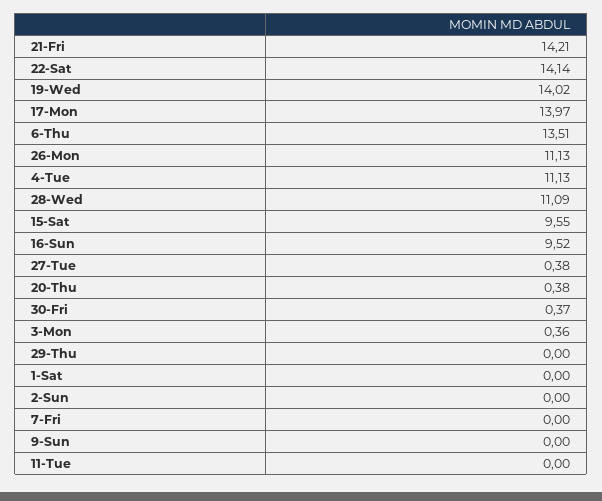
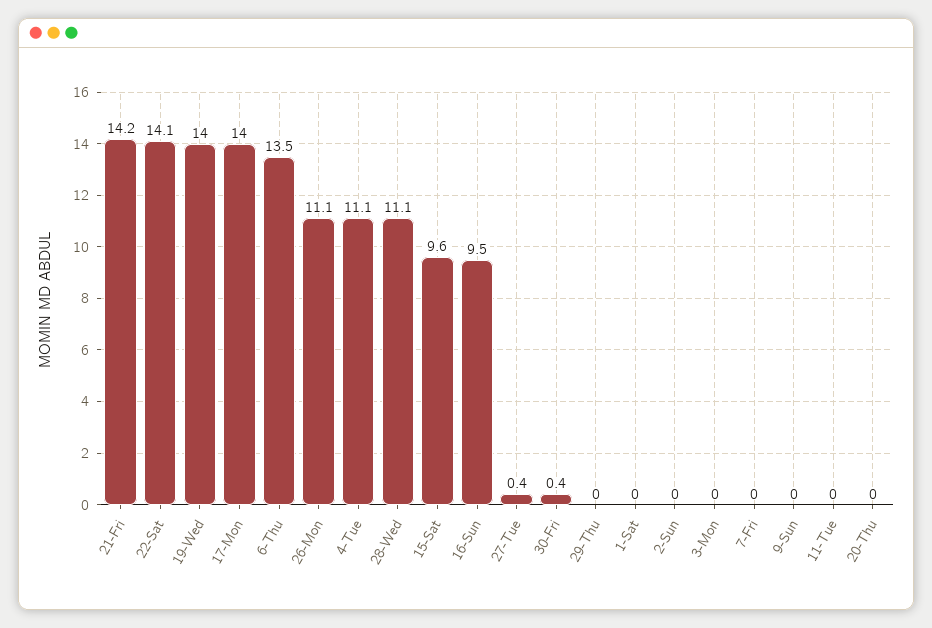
20-Thu: 0.38 -> 0
3-Mon: 0.36 -> 0

